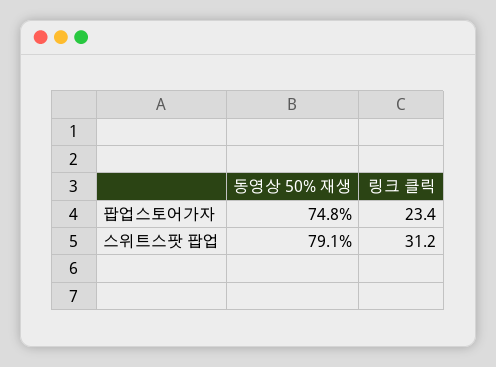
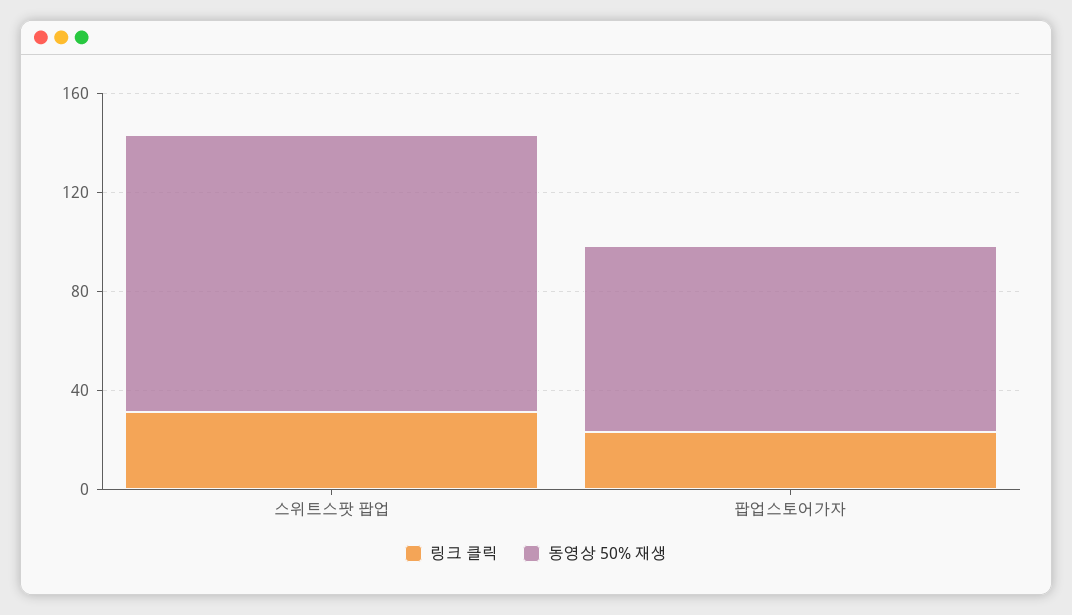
동영상 50% 재생, 스위트스팟 팝업: 79.1 -> 110

